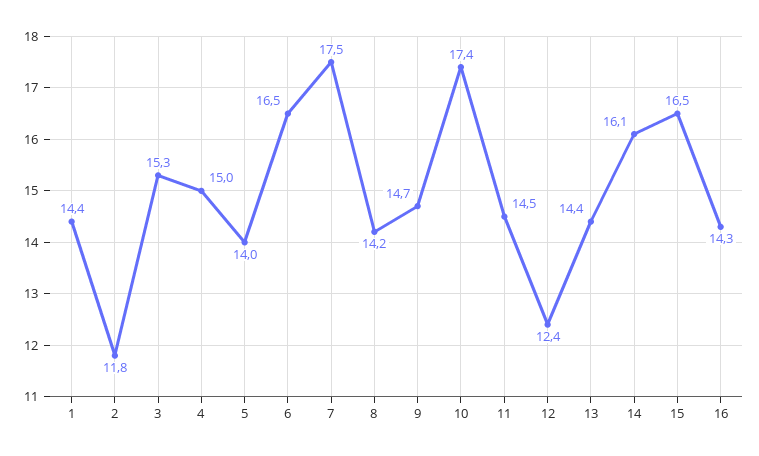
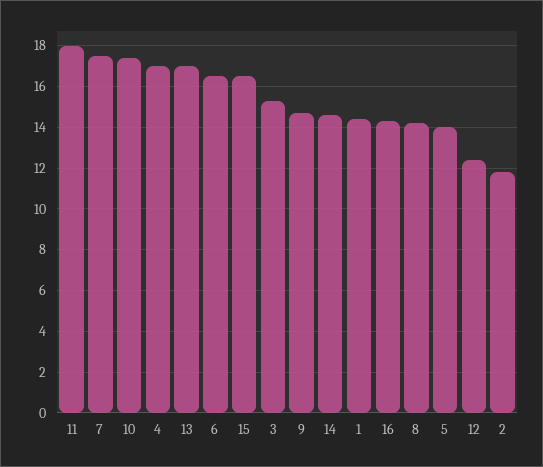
4: 15 -> 17
11: 14.5 -> 18
13: 14.4 -> 17
14: 16.1 -> 14.5

